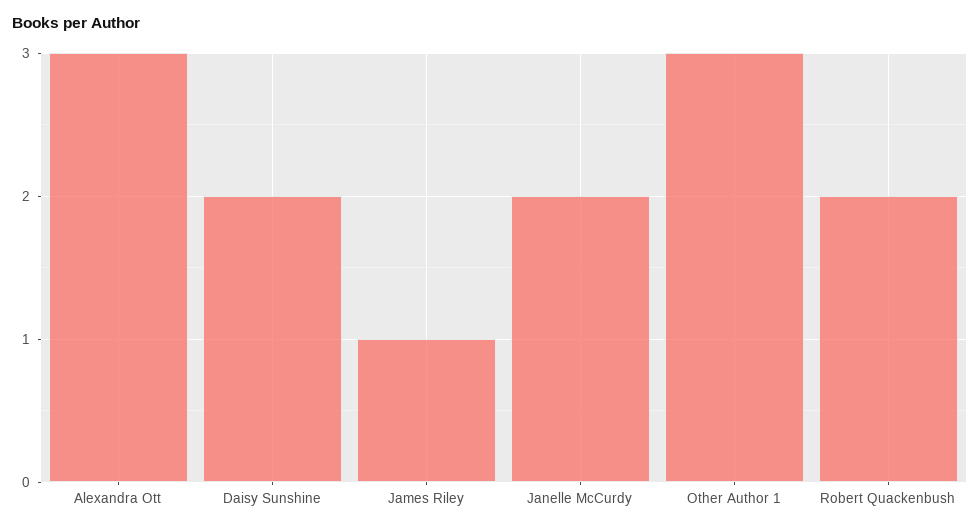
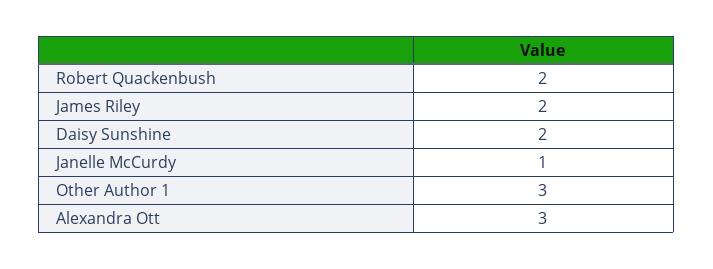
James Riley: 1 -> 2
Janelle McCurdy: 2 -> 1

